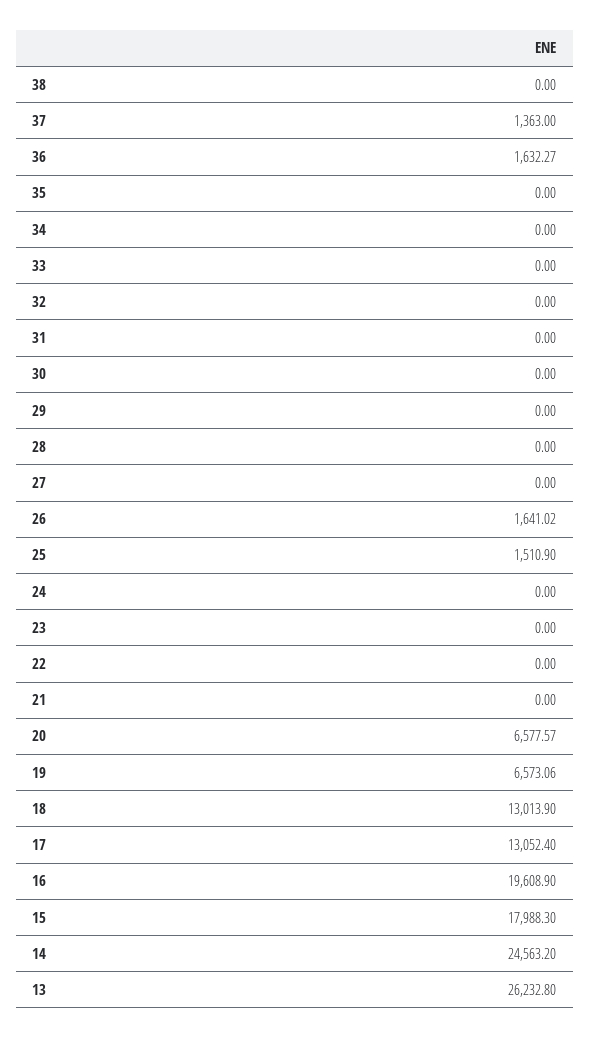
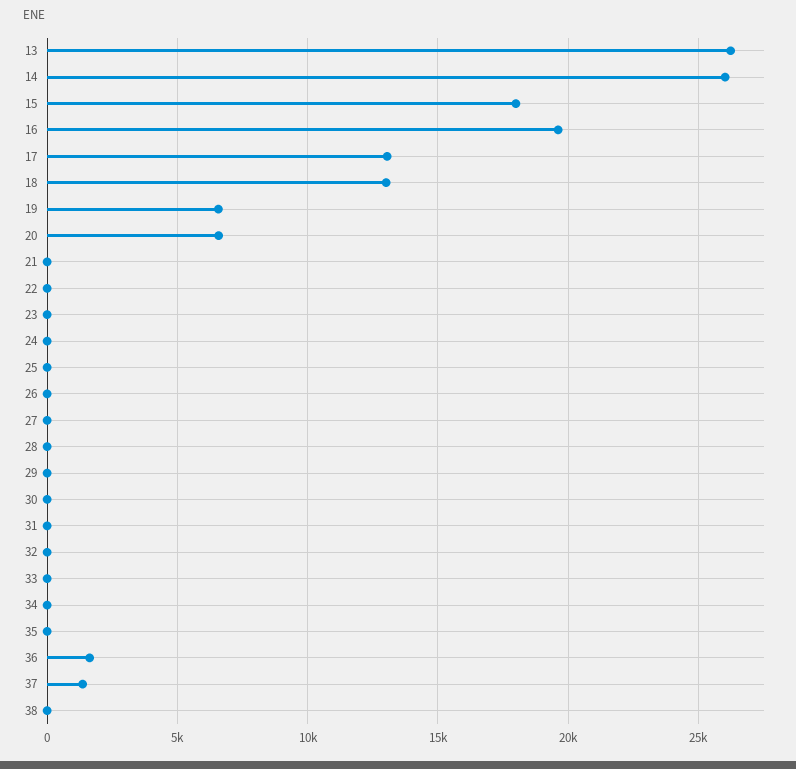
26: 1641.02 -> 0
25: 1510.9 -> 0
14: 24563.2 -> 26000

